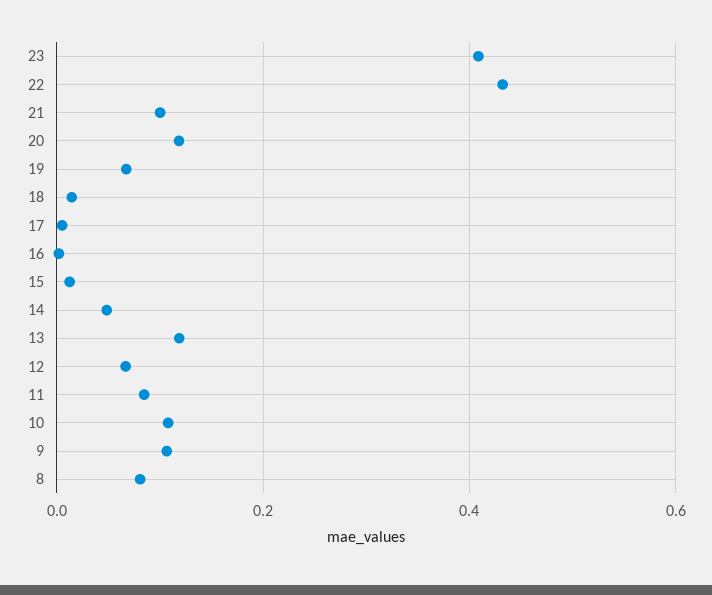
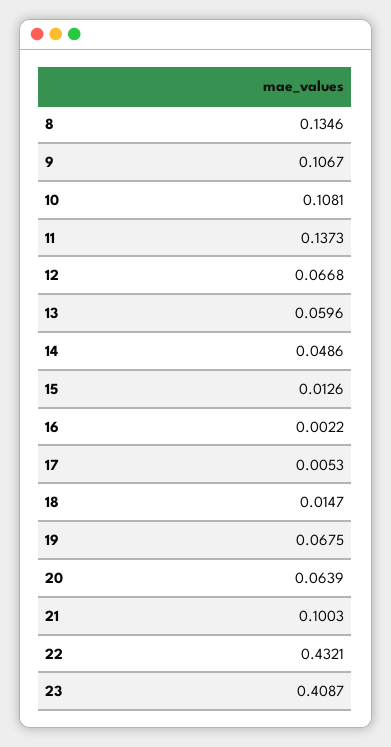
20: 0.12 -> 0.0639
13: 0.12 -> 0.0596
11: 0.08 -> 0.1373
8: 0.08 -> 0.1346

